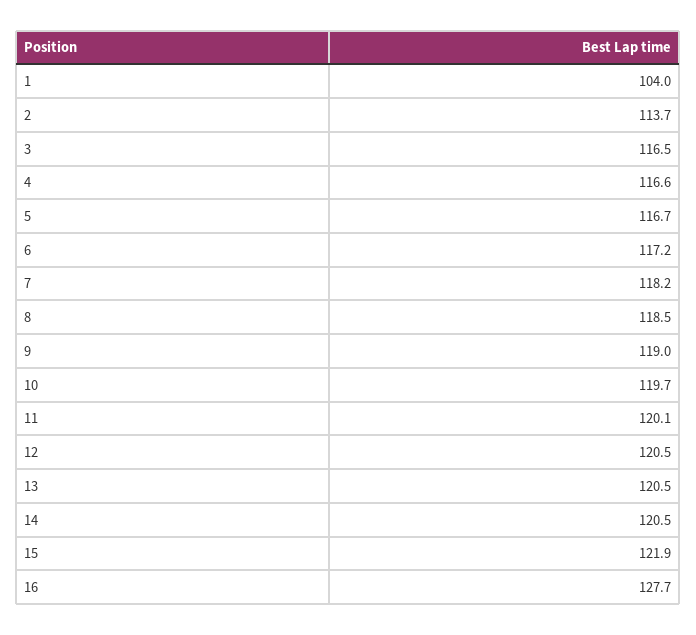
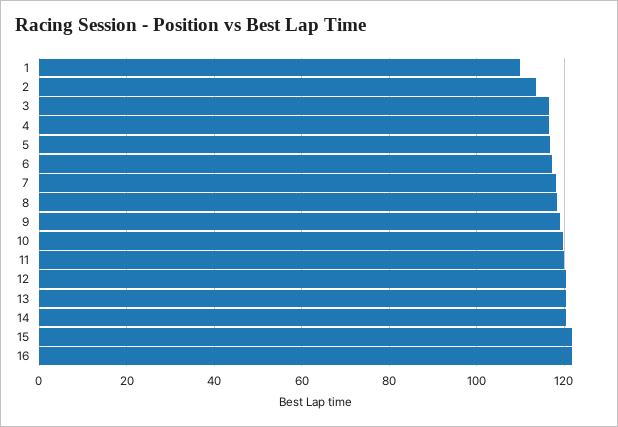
1: 104 -> 110
16: 127.7 -> 122

